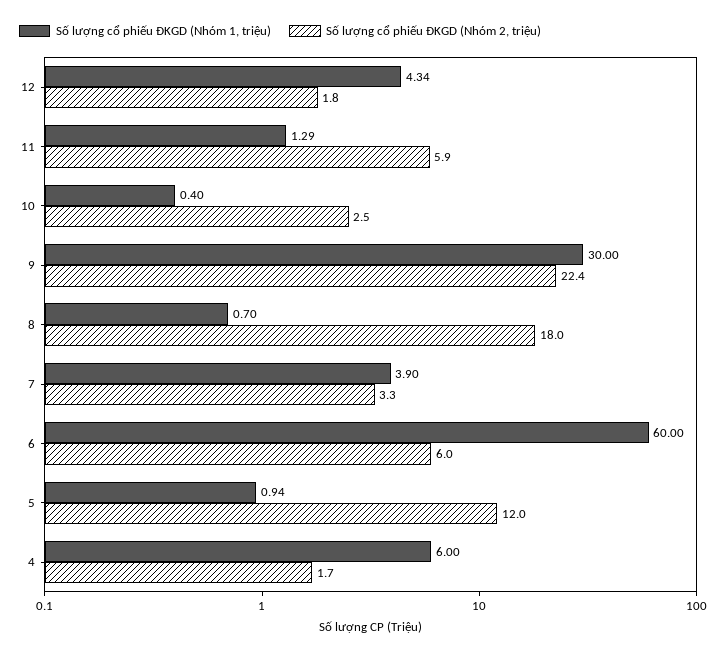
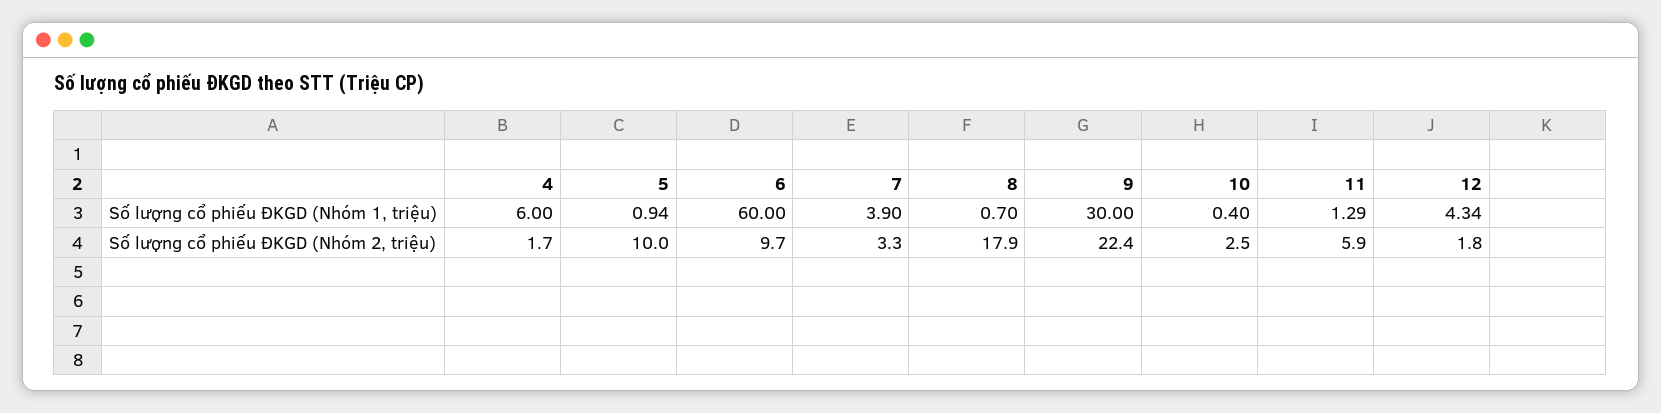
Số lượng cổ phiếu ĐKGD (Nhóm 2, triệu), 8: 18 -> 17.9
Số lượng cổ phiếu ĐKGD (Nhóm 2, triệu), 6: 6 -> 9.7
Số lượng cổ phiếu ĐKGD (Nhóm 2, triệu), 5: 12 -> 10

